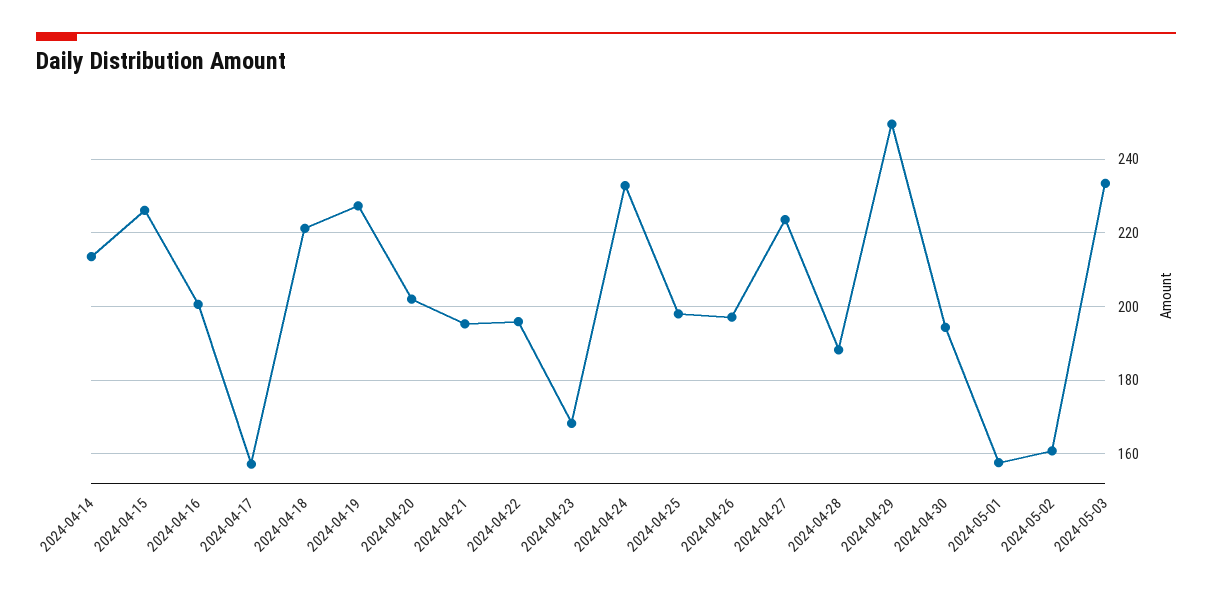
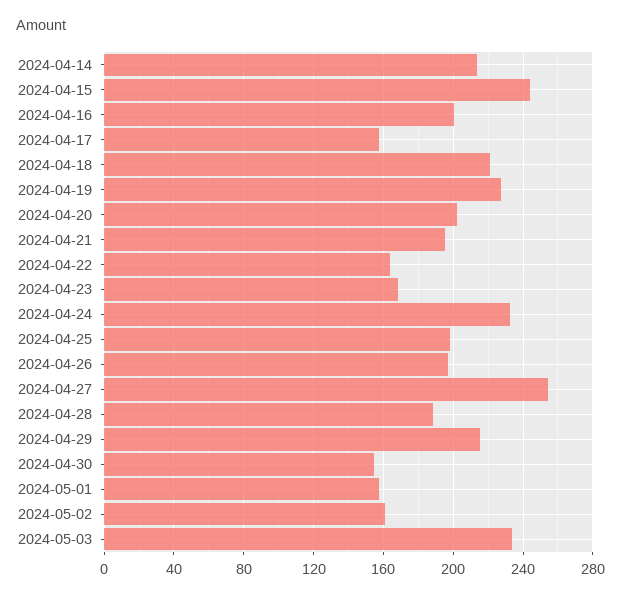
2024-04-15: 226 -> 245
2024-04-22: 196 -> 165
2024-04-27: 224 -> 255
2024-04-29: 250 -> 215
2024-04-30: 194 -> 155

